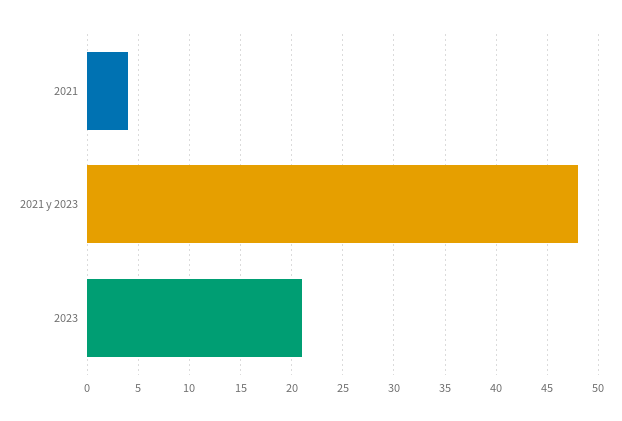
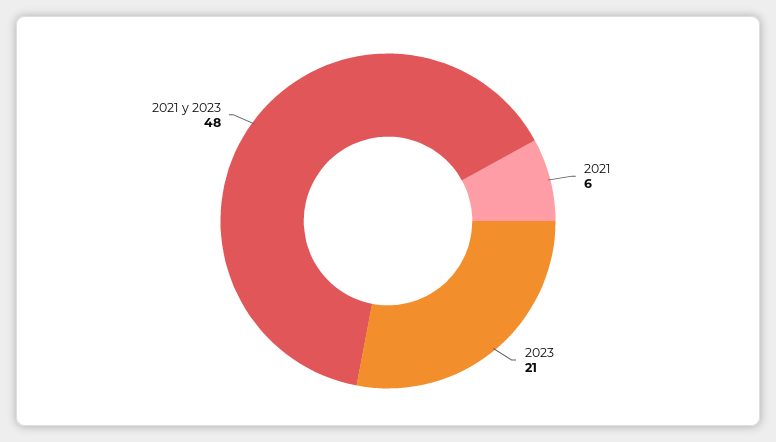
2021: 4 -> 6

